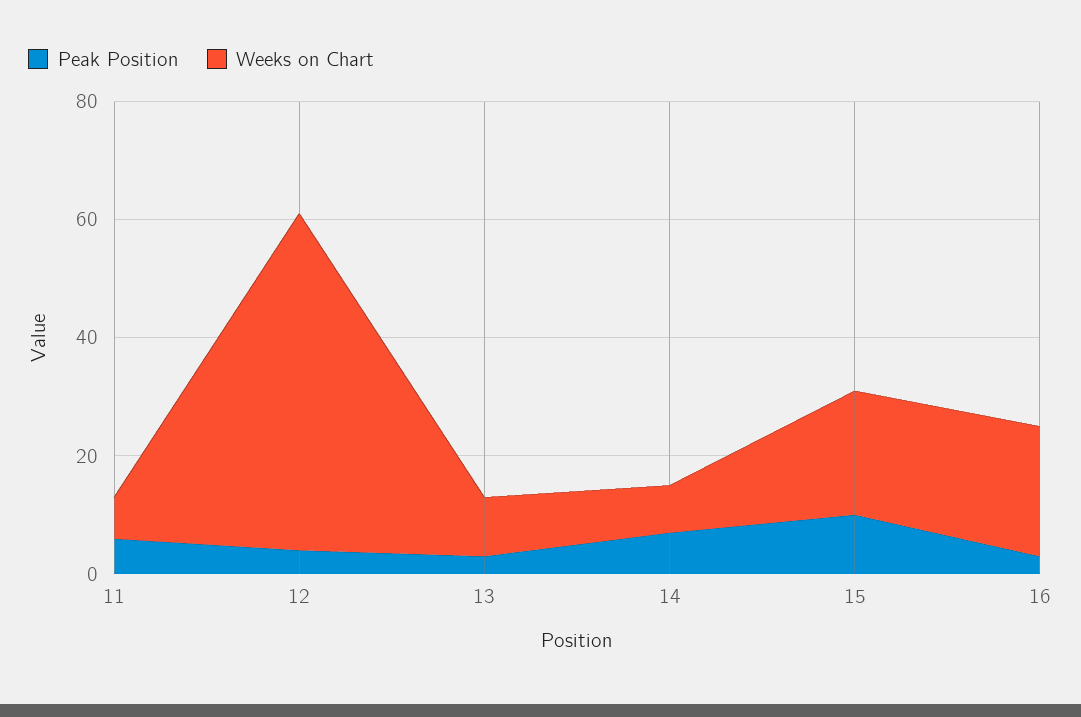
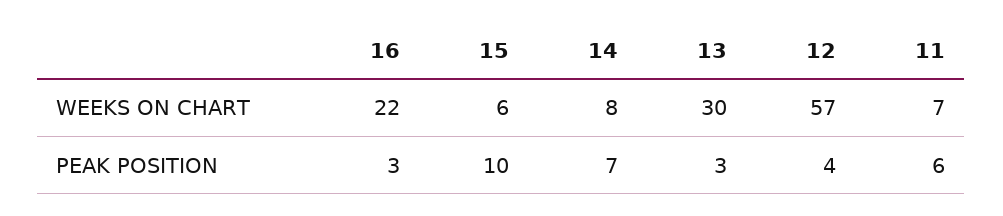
Weeks on Chart, 13: 10 -> 30
Weeks on Chart, 15: 20 -> 6

